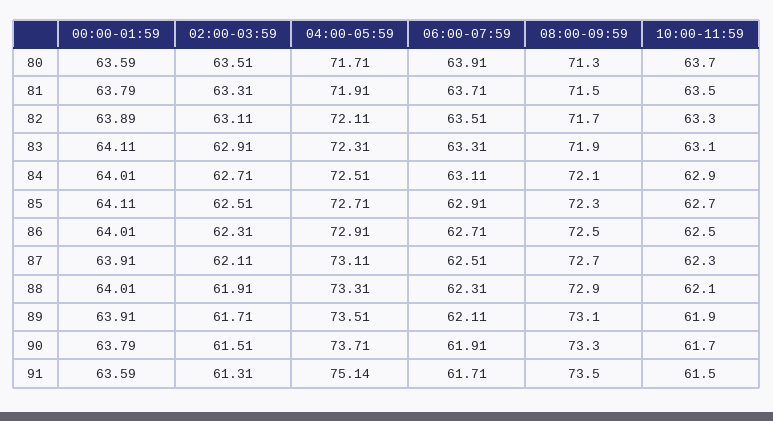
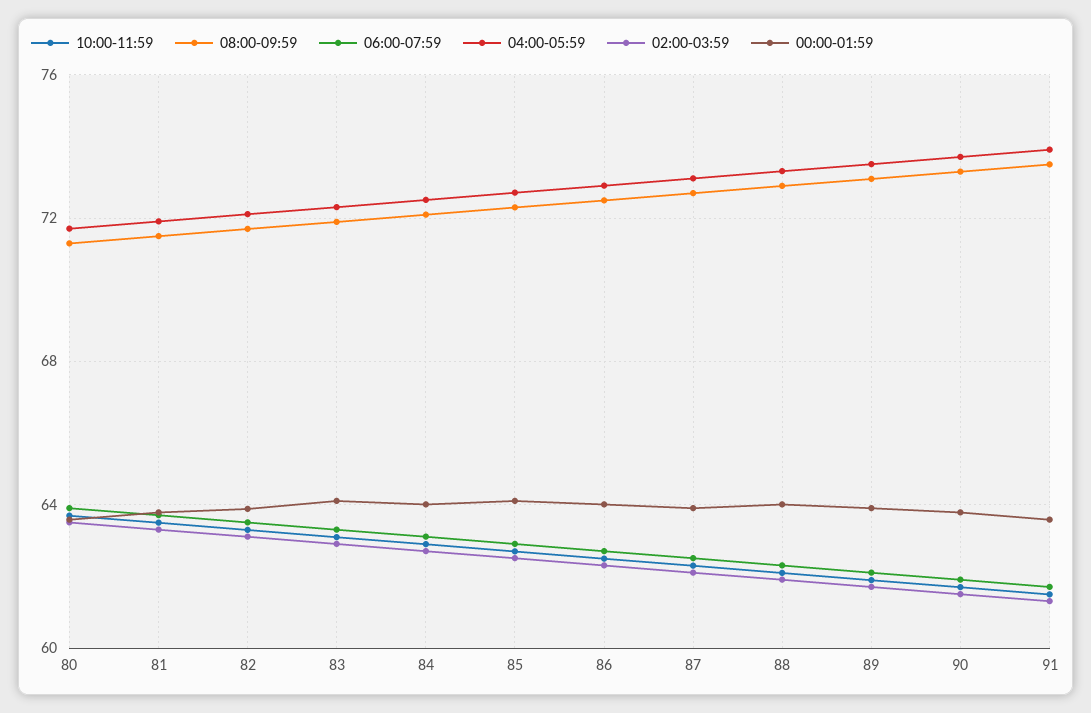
04:00-05:59, 91: 75.14 -> 74

